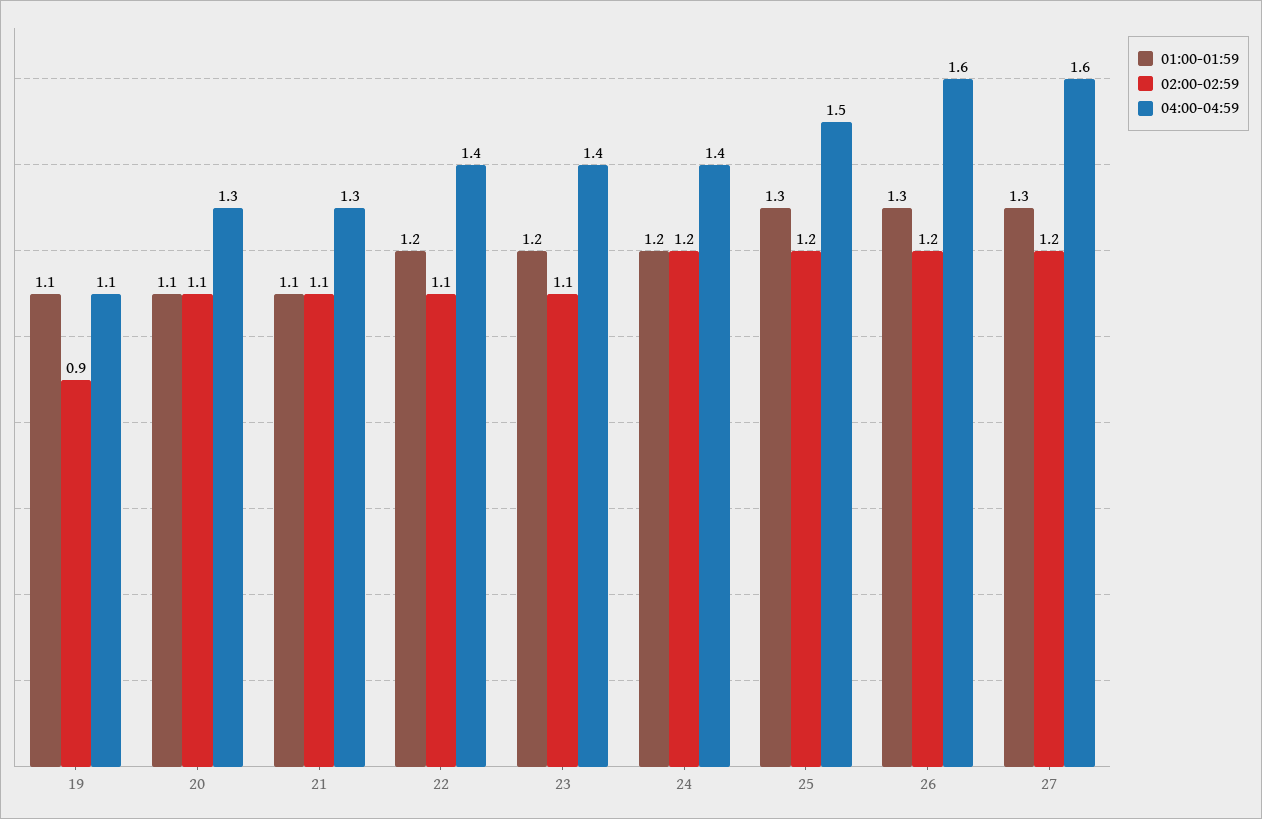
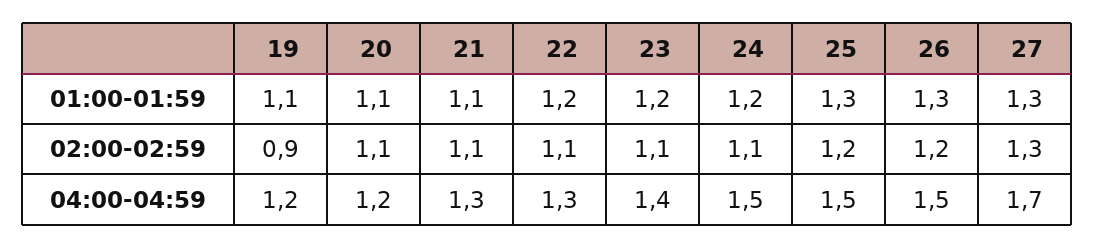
04:00-04:59, 19: 1.1 -> 1.2
04:00-04:59, 20: 1.3 -> 1.2
04:00-04:59, 22: 1.4 -> 1.3
02:00-02:59, 24: 1.2 -> 1.1
04:00-04:59, 24: 1.4 -> 1.5
04:00-04:59, 26: 1.6 -> 1.5
02:00-02:59, 27: 1.2 -> 1.3
04:00-04:59, 27: 1.6 -> 1.7

